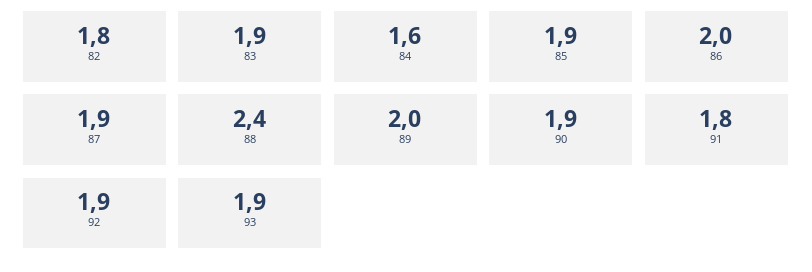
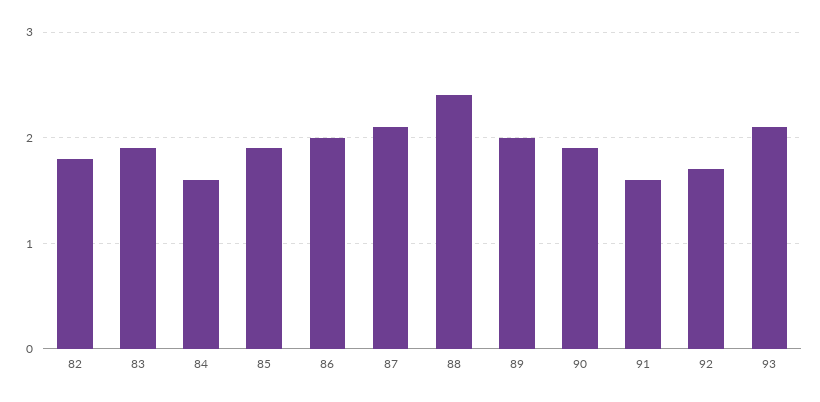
87: 1.9 -> 2.1
91: 1.8 -> 1.6
92: 1.9 -> 1.7
93: 1.9 -> 2.1

